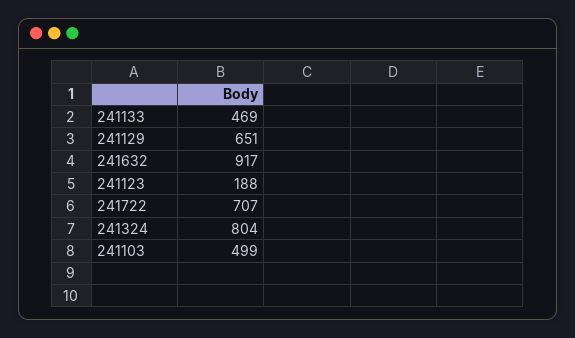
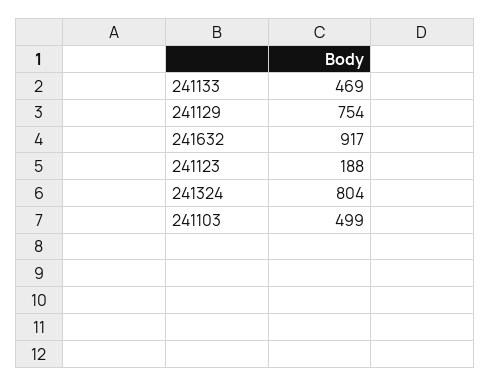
241129: 651 -> 754
241722: 707 -> none

